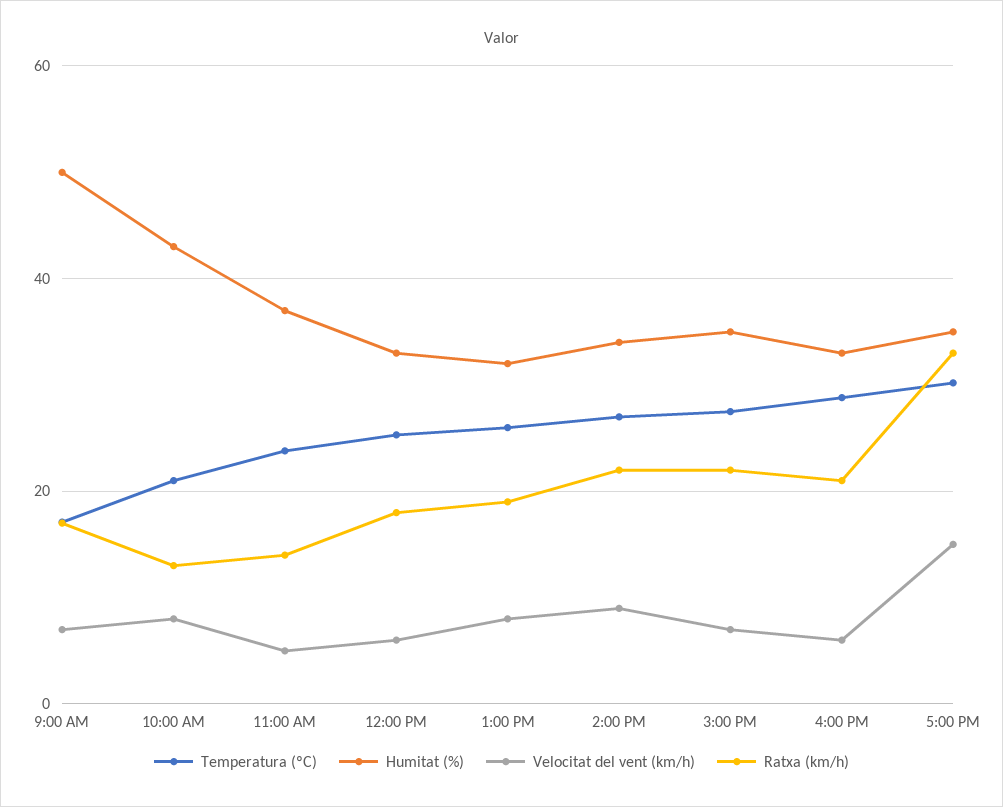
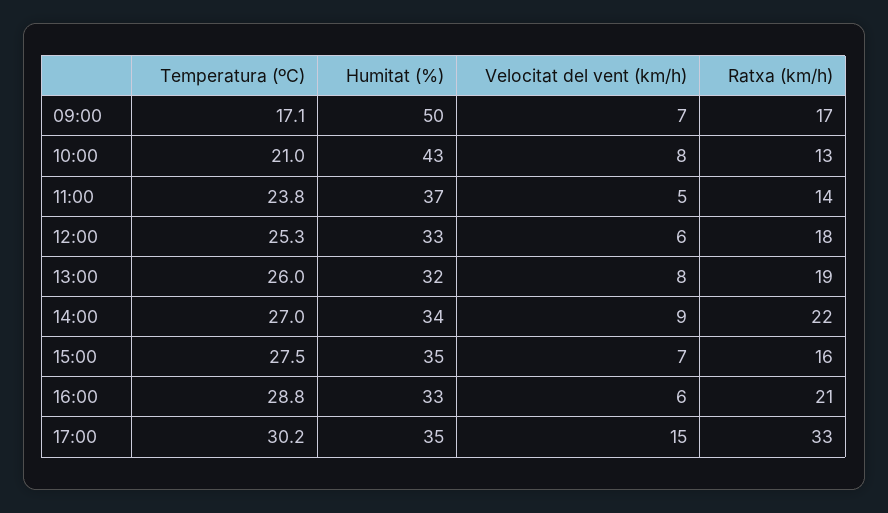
Ratxa (km/h), 3:00 PM: 22 -> 16

